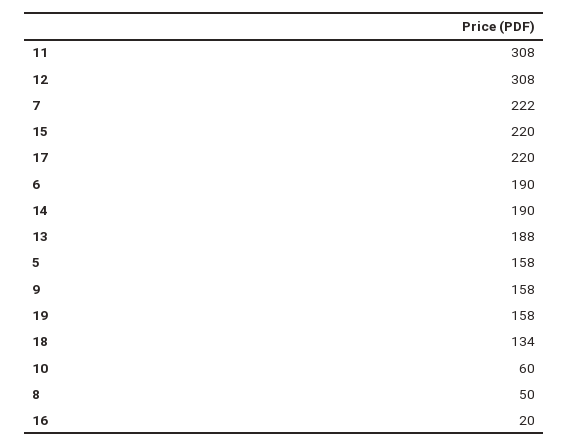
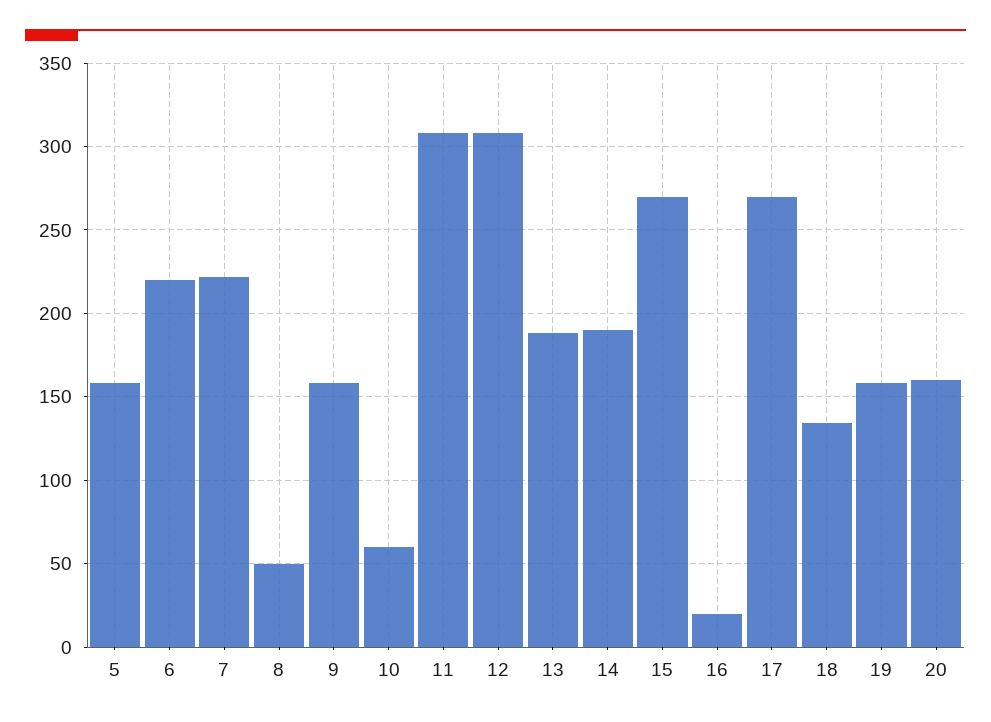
15: 220 -> 270
17: 220 -> 270
6: 190 -> 220
20: none -> 160

